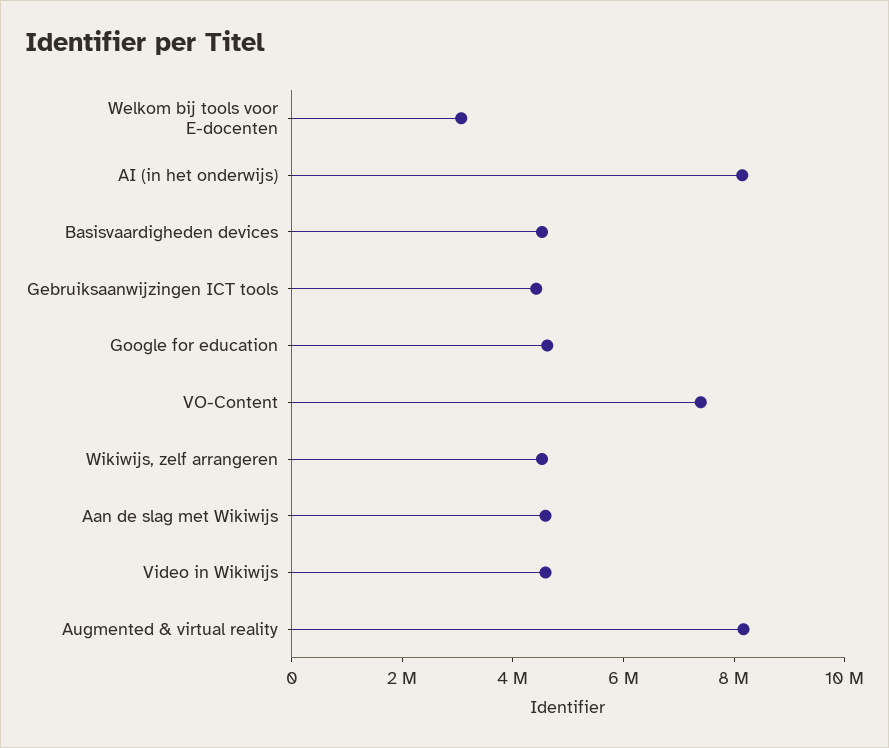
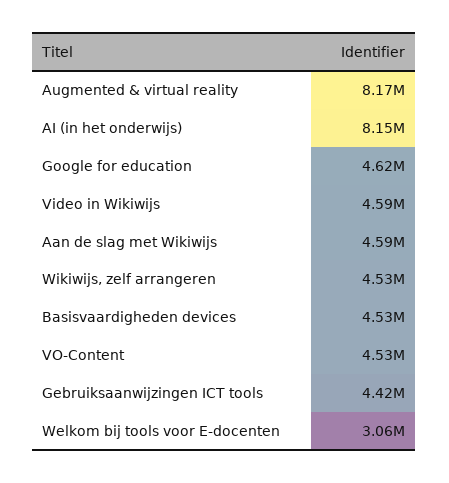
VO-Content: 7500000 -> 4530000

